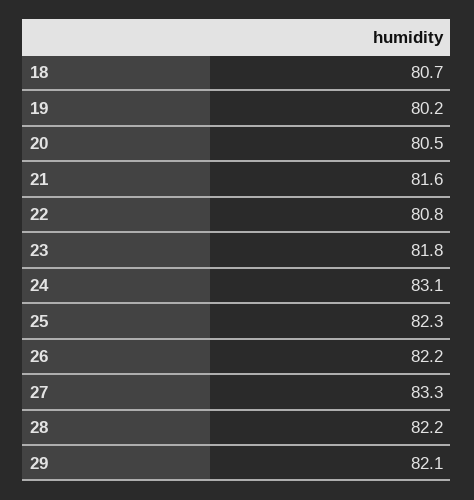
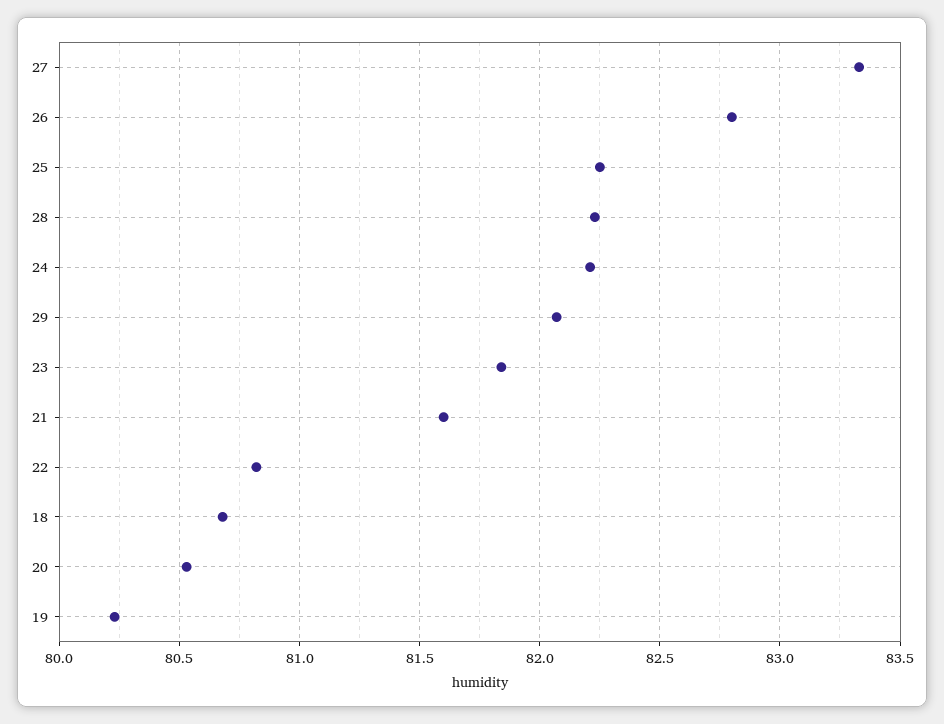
24: 83.1 -> 82.2
26: 82.2 -> 82.8

